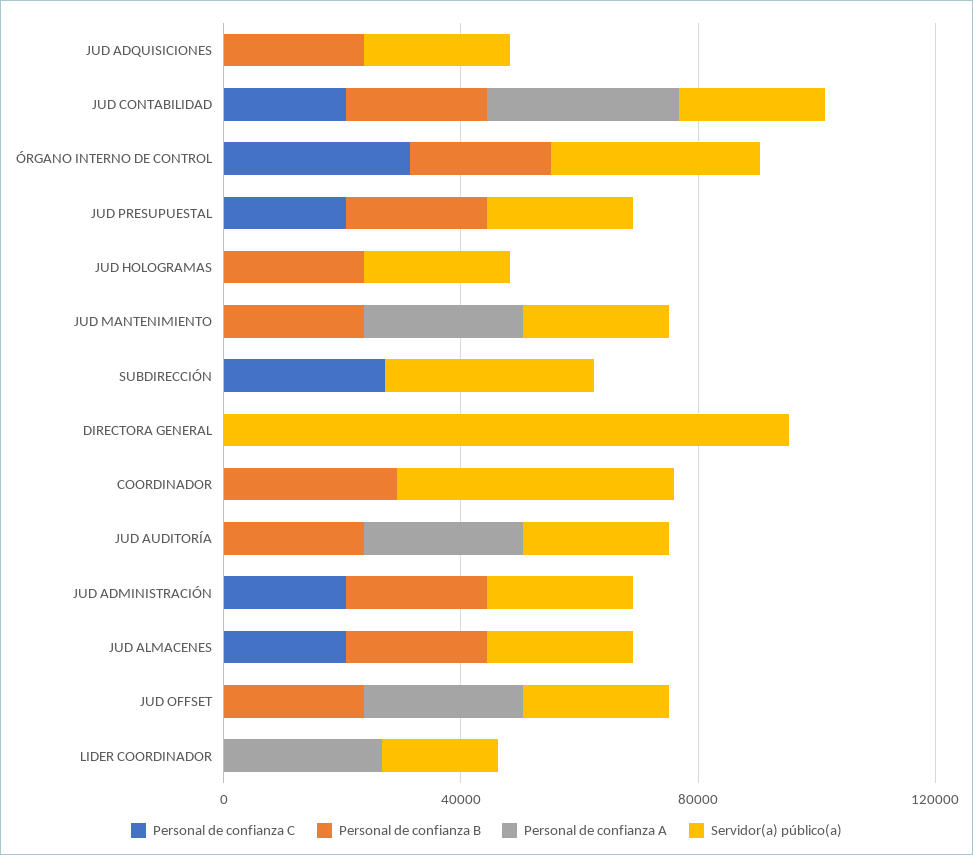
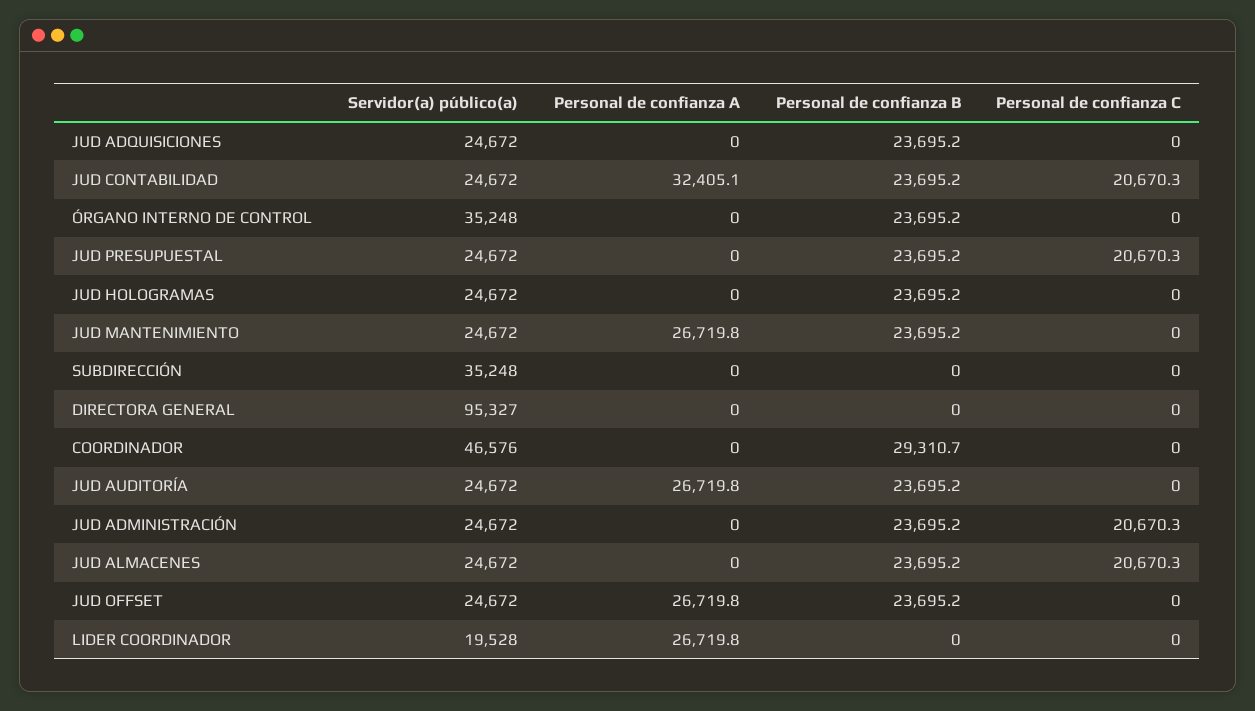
Personal de confianza C, ÓRGANO INTERNO DE CONTROL: 30000 -> 0
Personal de confianza C, SUBDIRECCIÓN: 30000 -> 0

